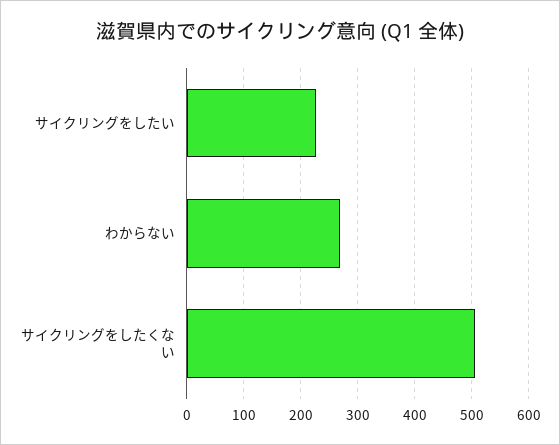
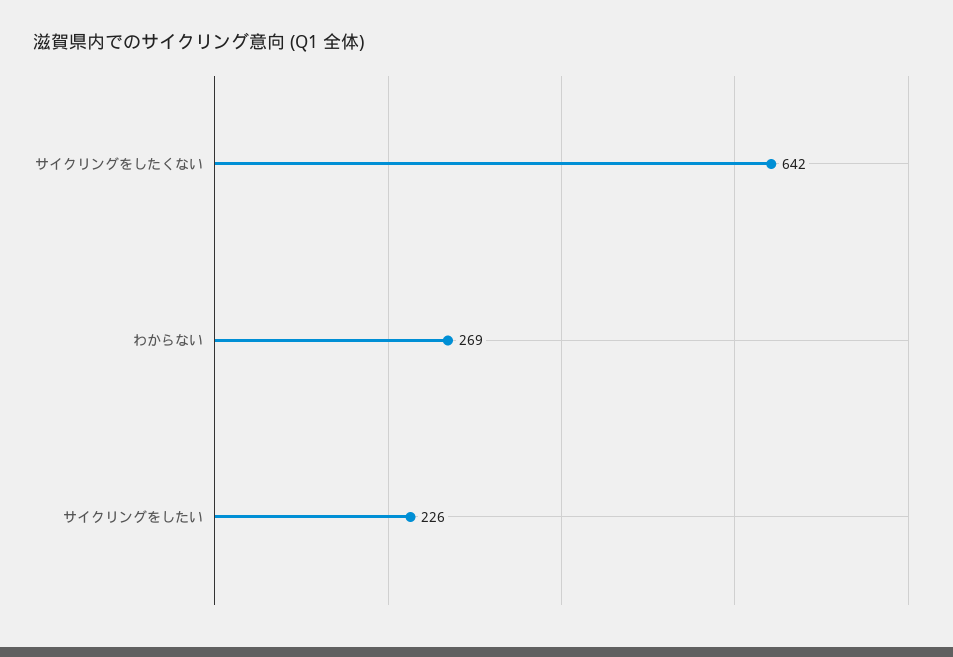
サイクリングをしたくない: 500 -> 642

